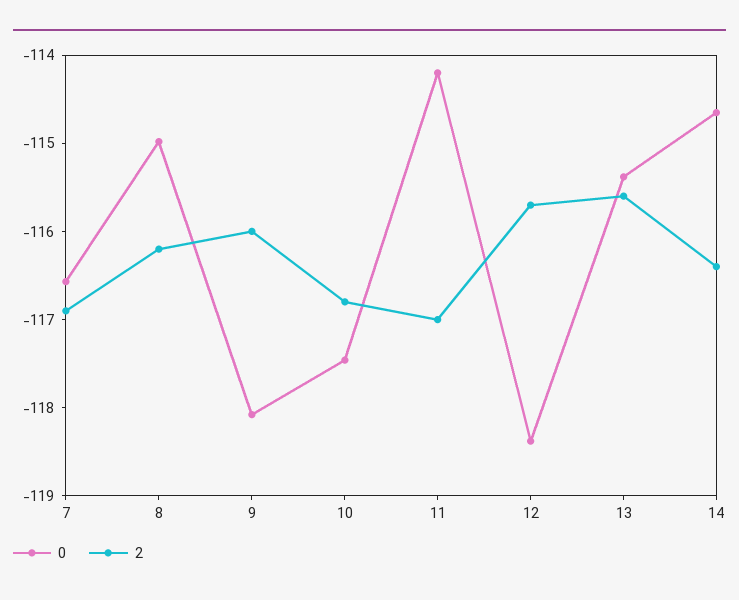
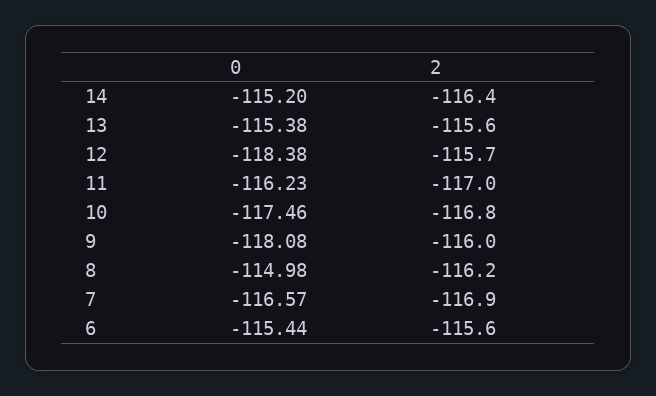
0, 11: -114.2 -> -116.23
0, 14: -114.6 -> -115.2
0, 6: none -> -115.44
2, 6: none -> -115.6

